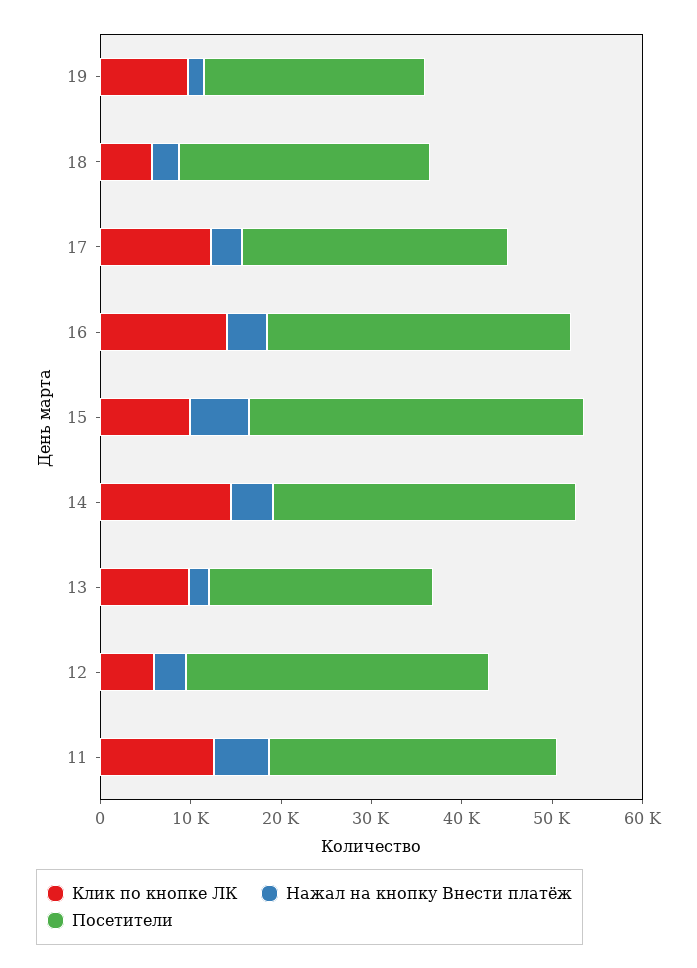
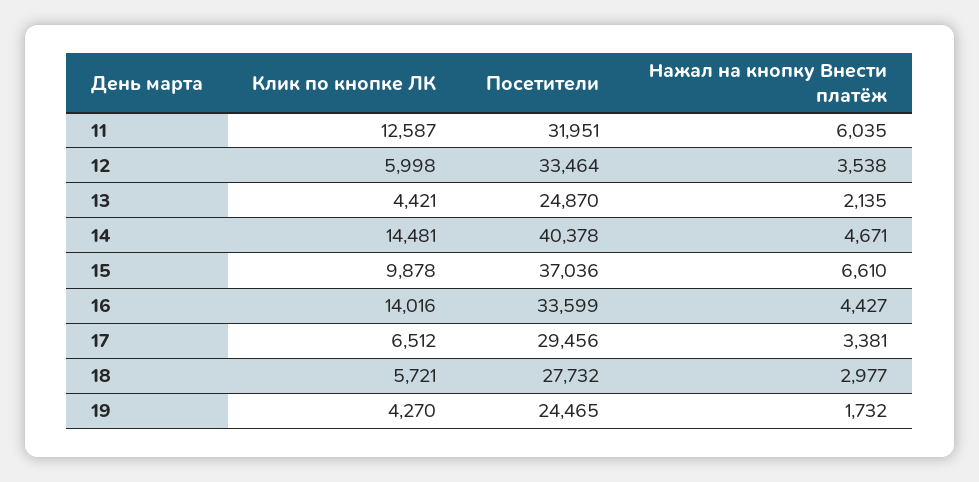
Клик по кнопке ЛК, 19: 10000 -> 4270
Клик по кнопке ЛК, 17: 12000 -> 6512
Посетители, 14: 34000 -> 40378
Клик по кнопке ЛК, 13: 10000 -> 4421

